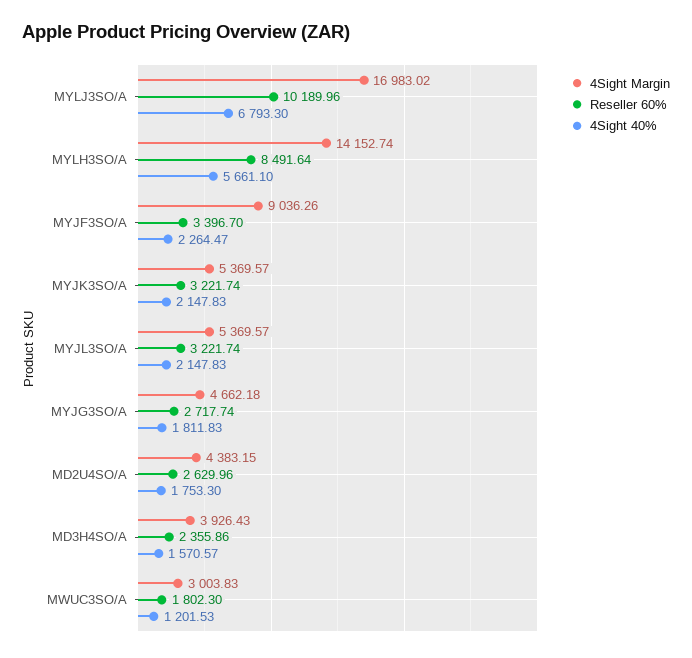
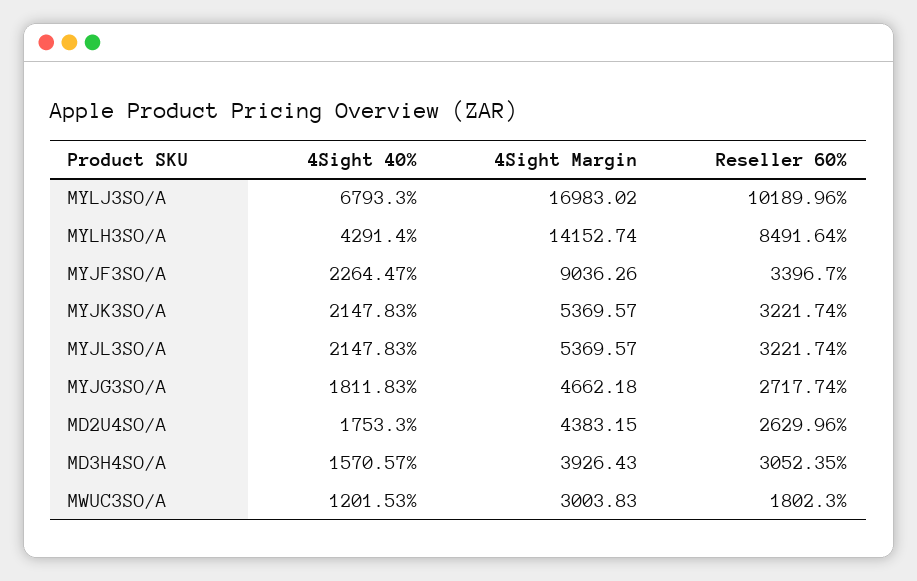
4Sight 40%, MYLH3SO/A: 5661.1 -> 4291.4
Reseller 60%, MD3H4SO/A: 2355.86 -> 3052.35

